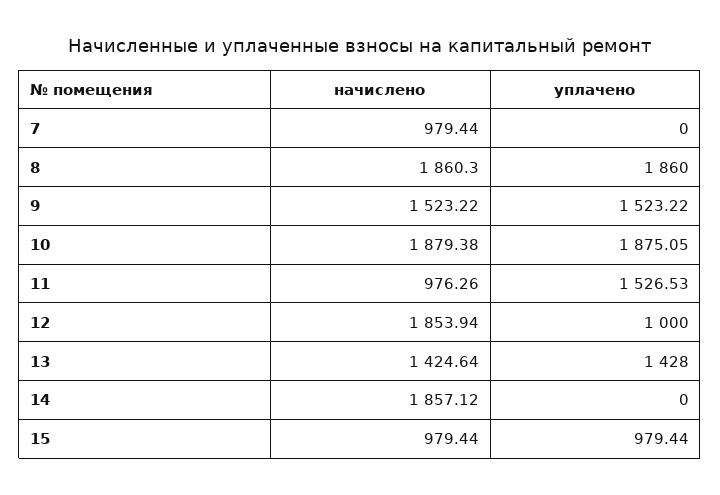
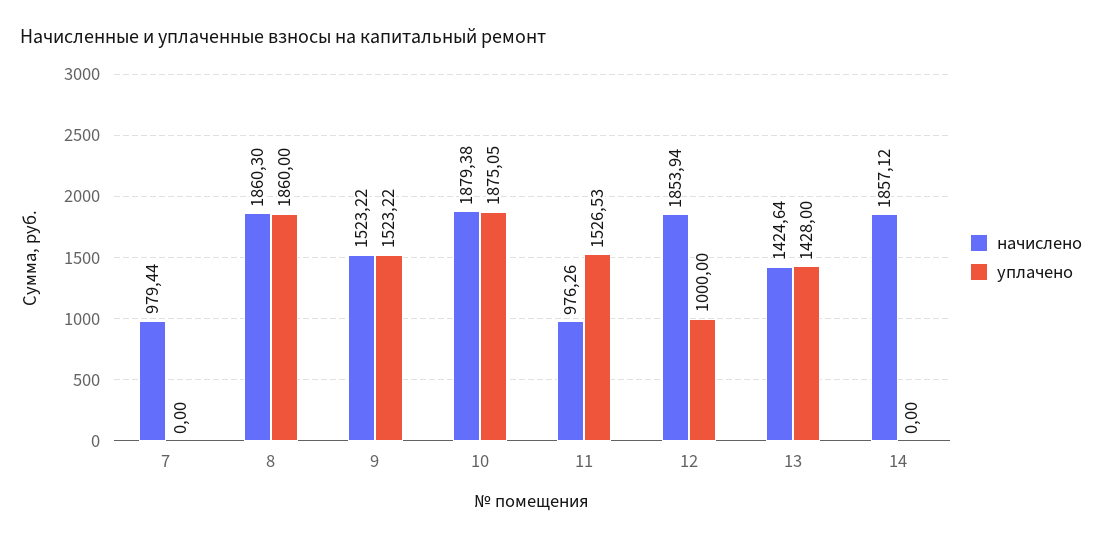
начислено, 15: 979.44 -> none
уплачено, 15: 979.44 -> none

